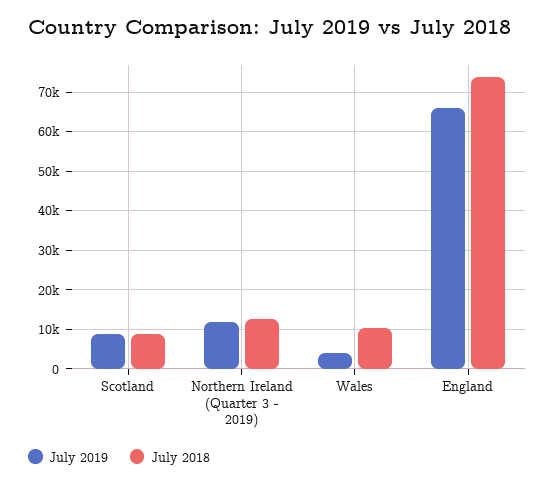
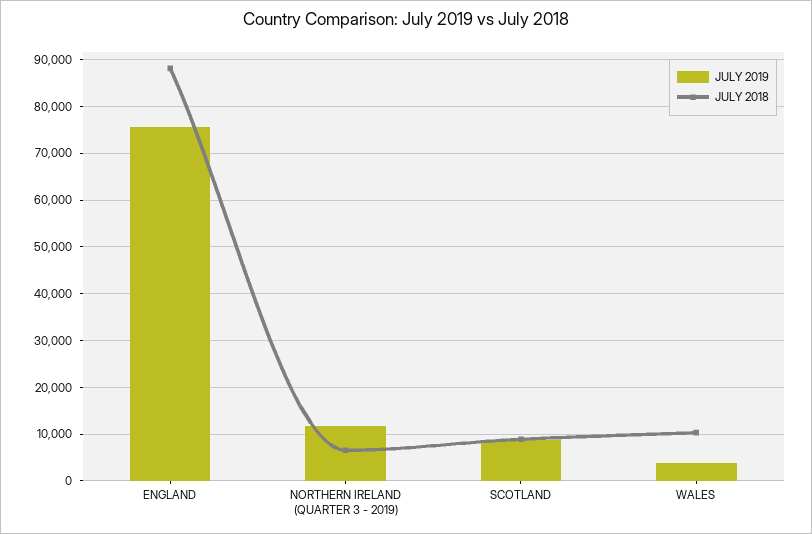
July 2018, Northern Ireland (Quarter 3 - 2019): 12000 -> 6000
July 2019, England: 66000 -> 76000
July 2018, England: 74000 -> 88000

